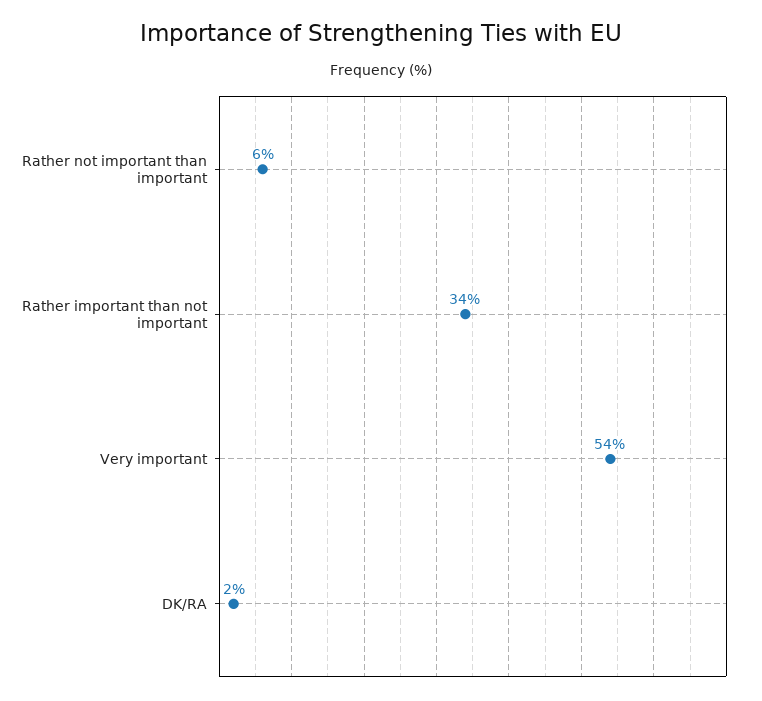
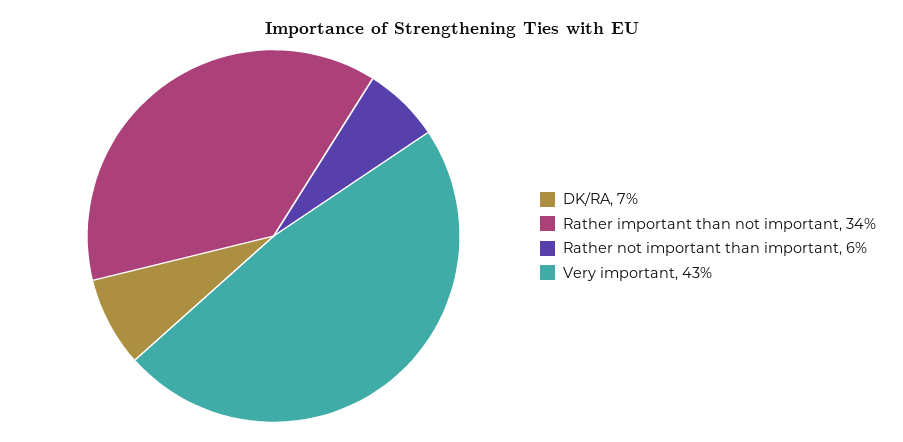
Very important: 54 -> 43
DK/RA: 2 -> 7

